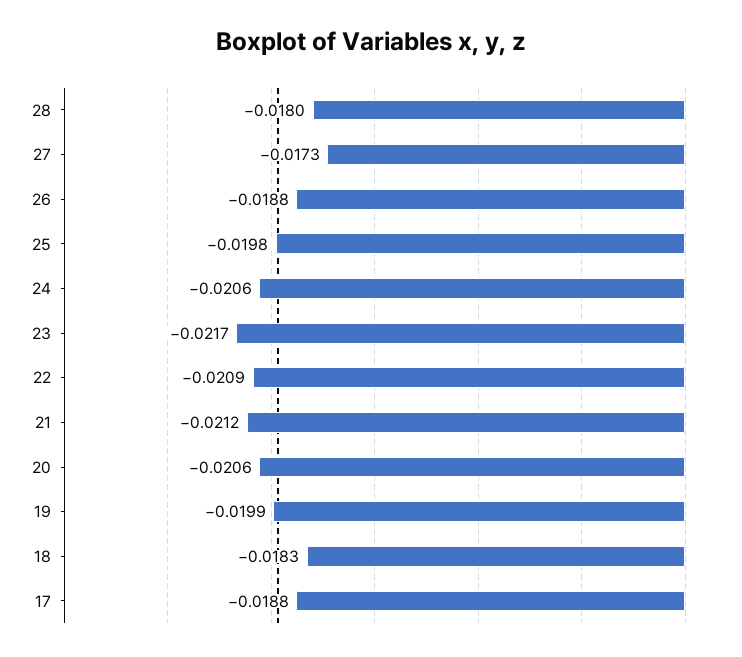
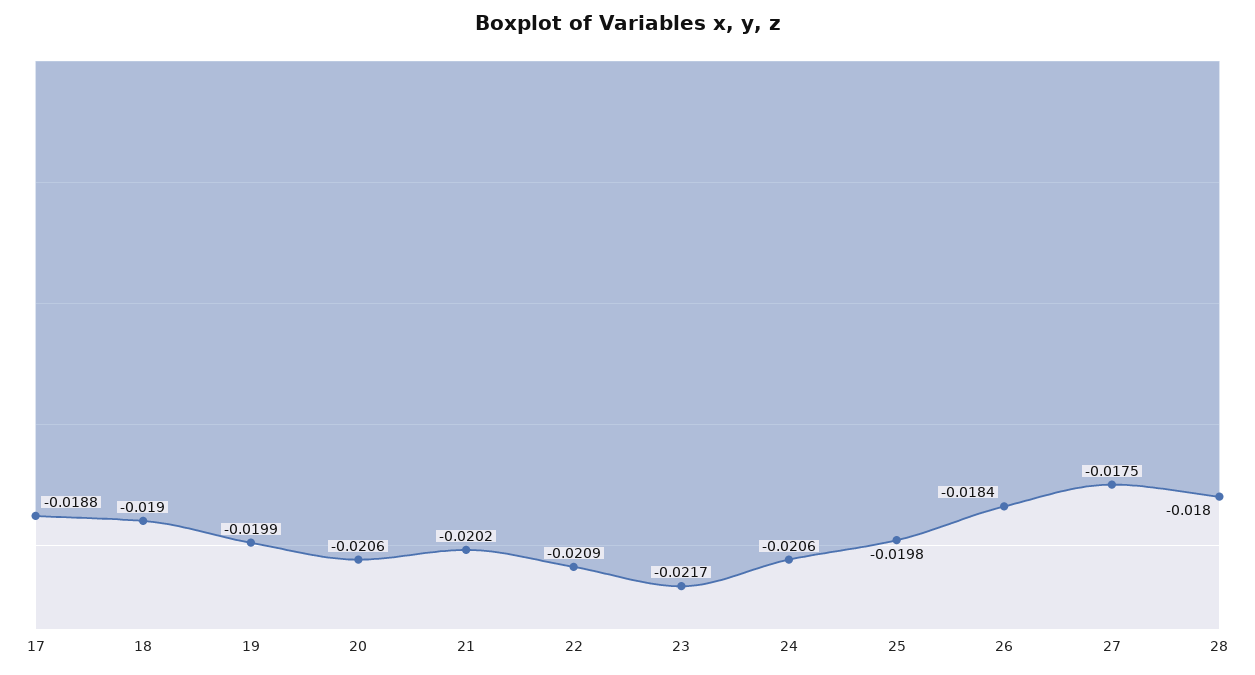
27: -0.0173 -> -0.0175
26: -0.0188 -> -0.0184
21: -0.0212 -> -0.0202
18: -0.0183 -> -0.019

